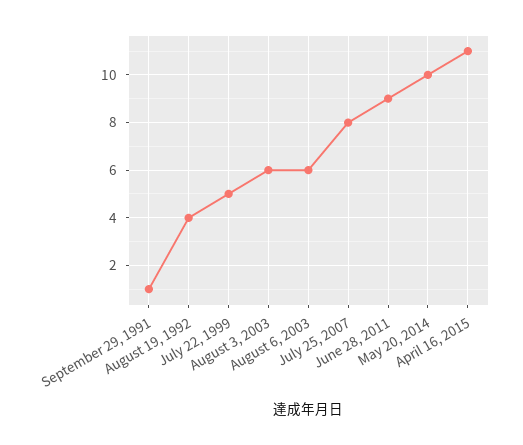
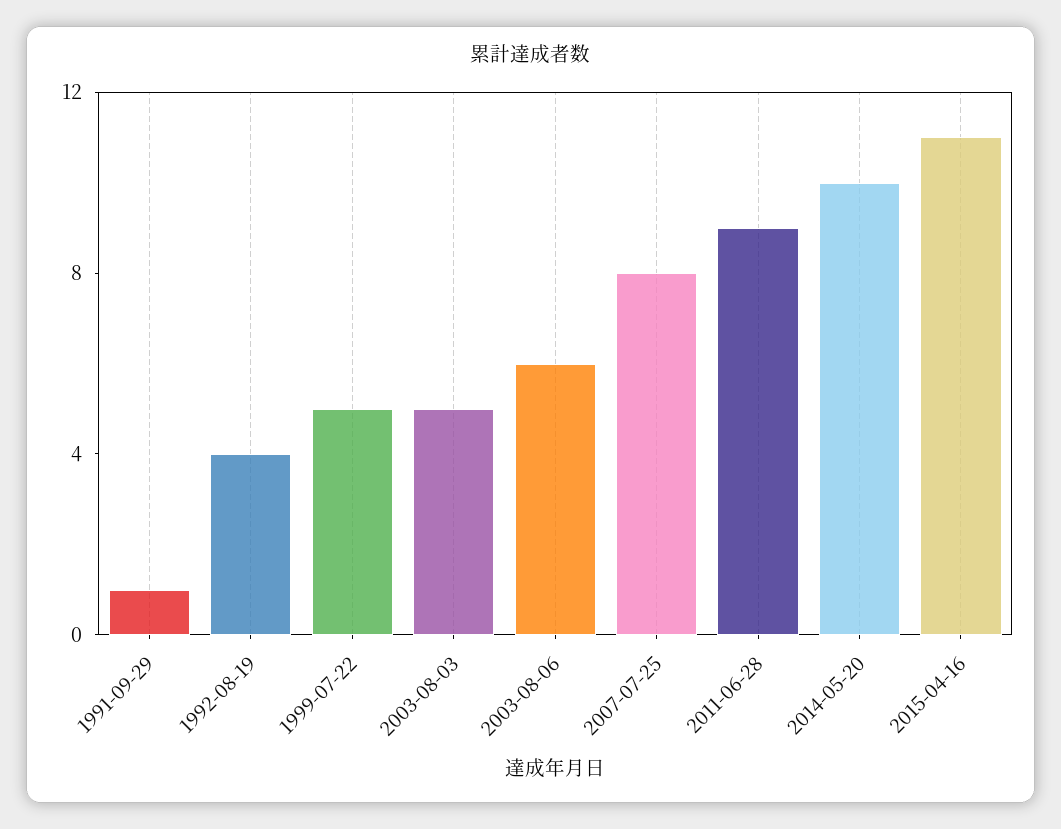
August 3, 2003: 6 -> 5

